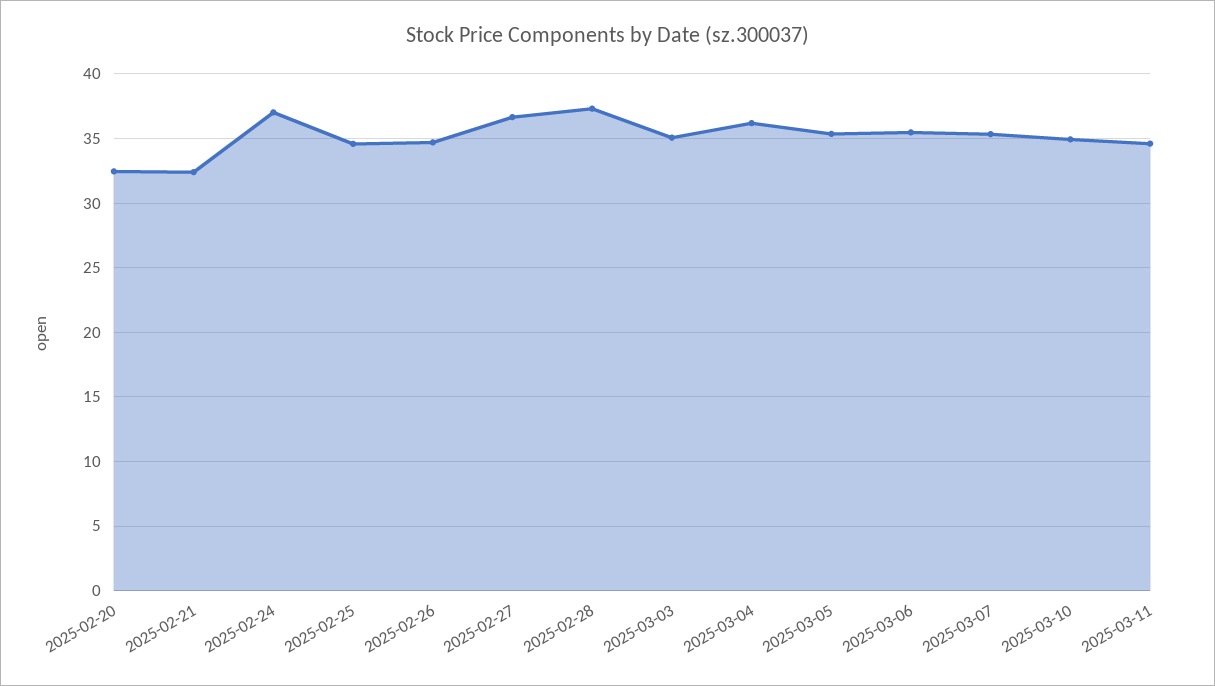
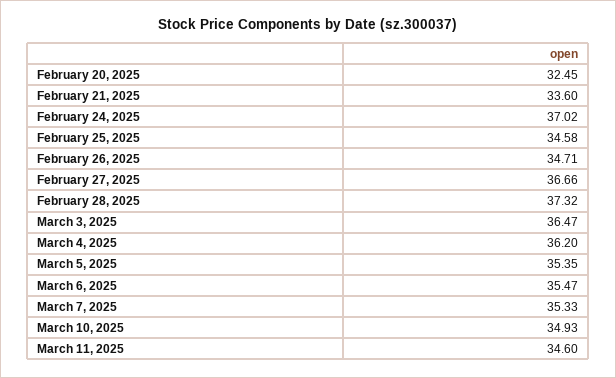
2025-02-21: 32.5 -> 33.6
2025-03-03: 35 -> 36.47

